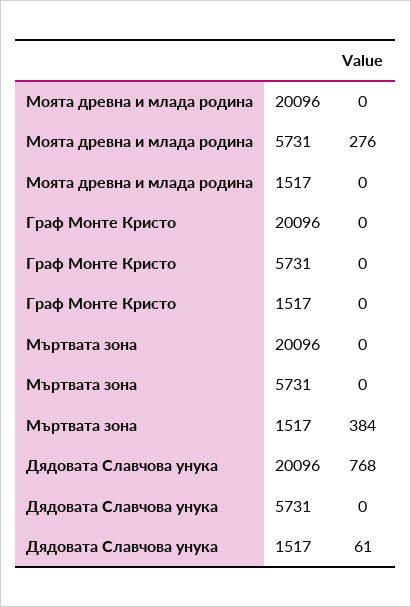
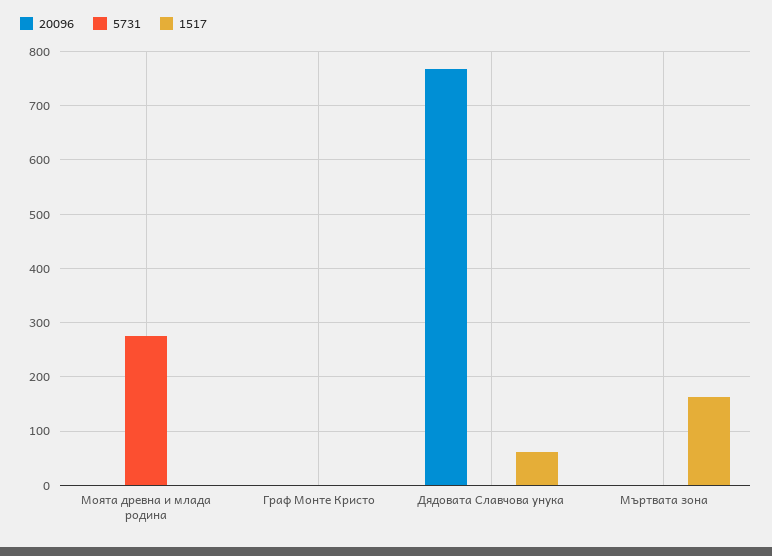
1517, Мъртвата зона: 384 -> 160

